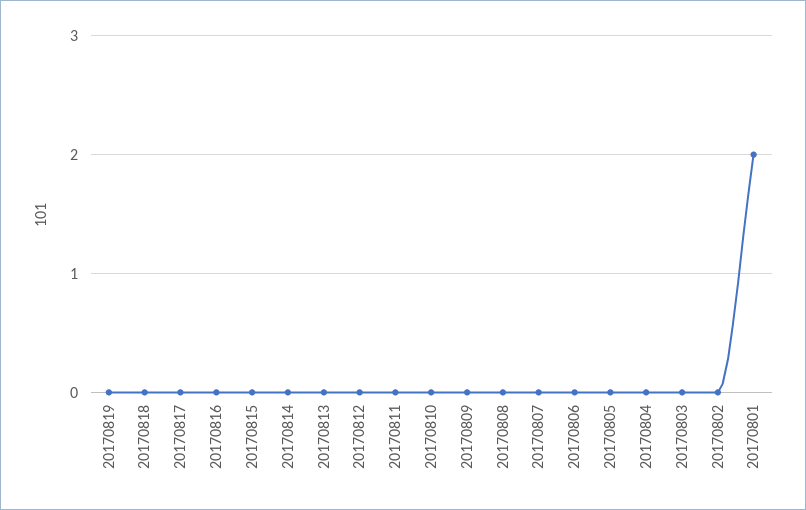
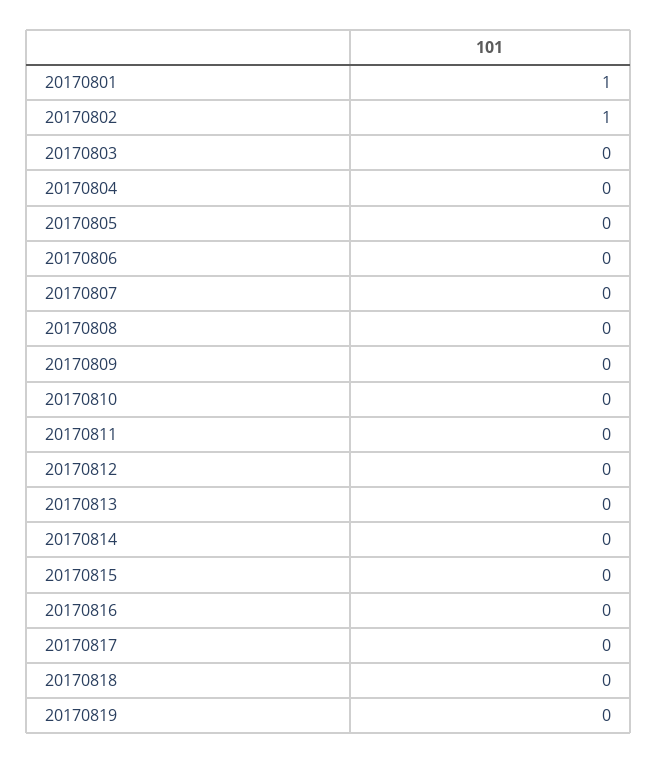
20170802: 0 -> 1
20170801: 2 -> 1

